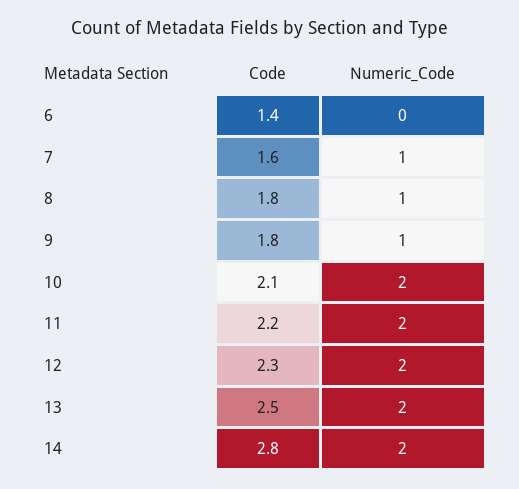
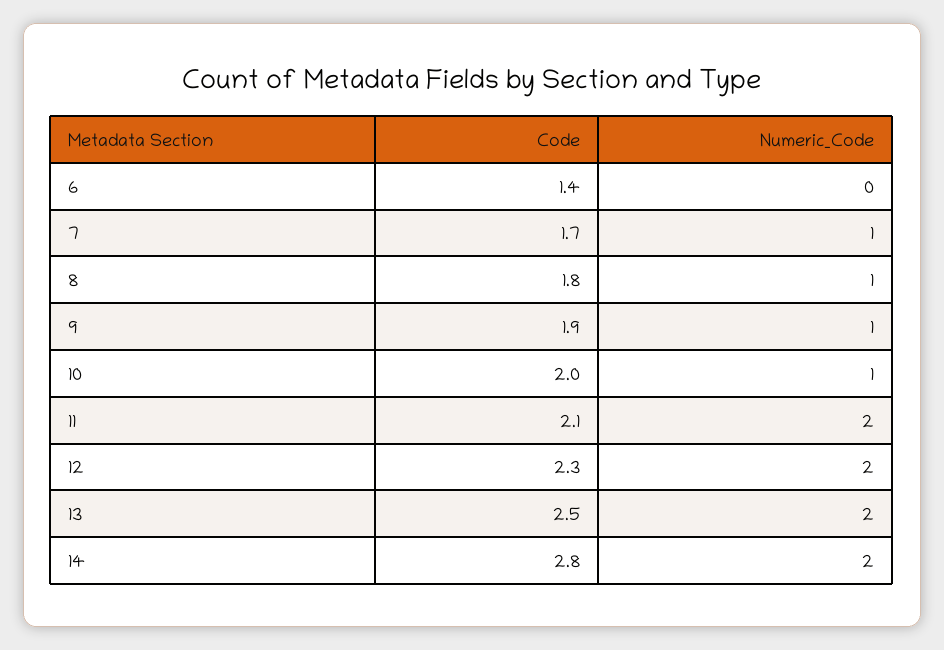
Code, 7: 1.6 -> 1.7
Code, 9: 1.8 -> 1.9
Code, 10: 2.1 -> 2
Numeric_Code, 10: 2 -> 1
Code, 11: 2.2 -> 2.1

